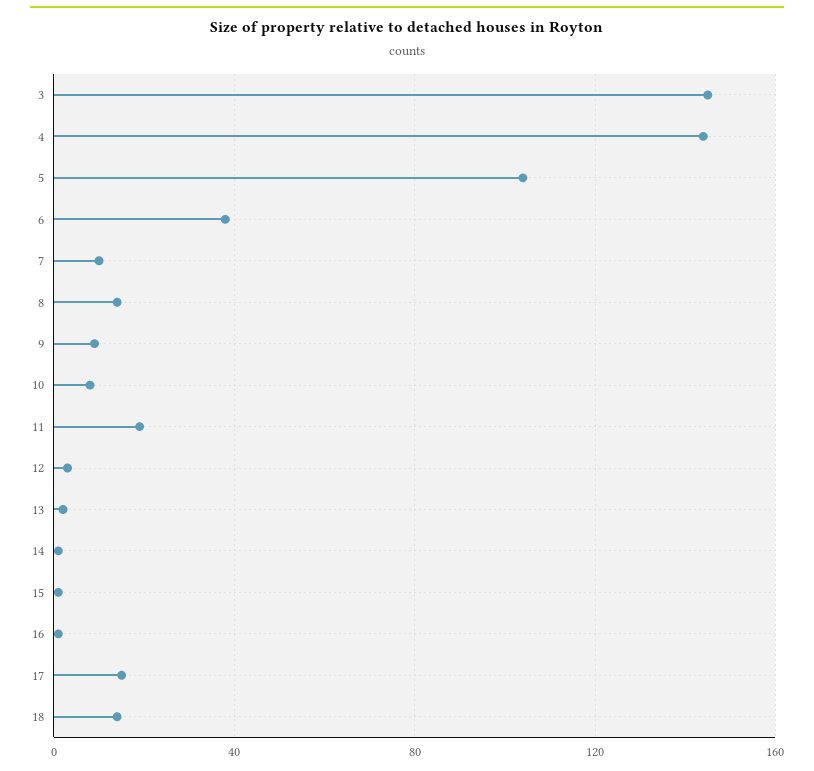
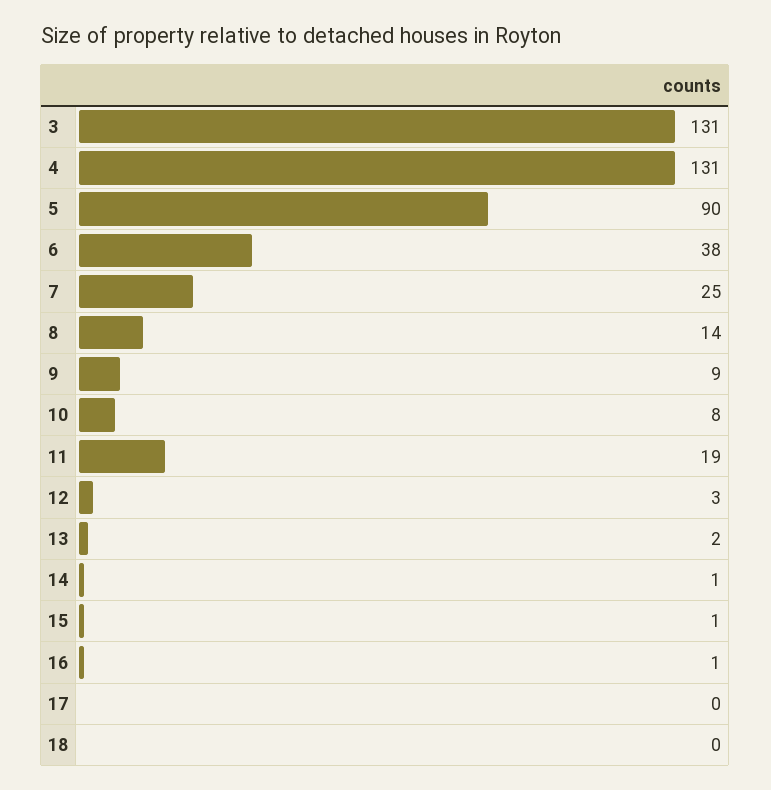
3: 145 -> 131
4: 145 -> 131
5: 105 -> 90
7: 10 -> 25
17: 15 -> 0
18: 15 -> 0

